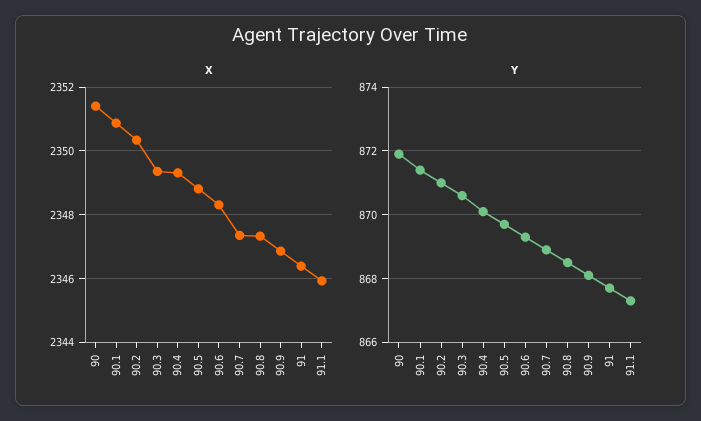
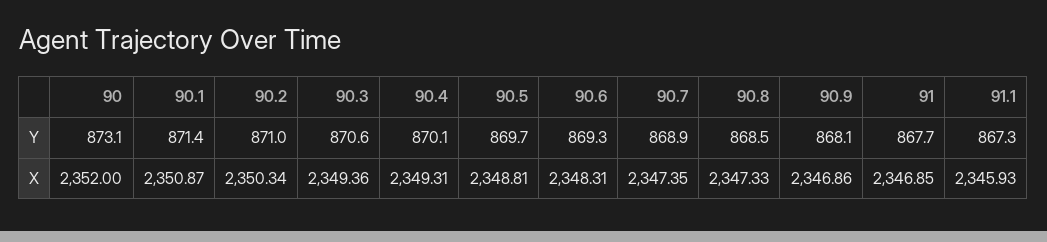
X, 90: 2351.4 -> 2352
X, 91: 2346.4 -> 2346.85
Y, 90: 872 -> 873.1

